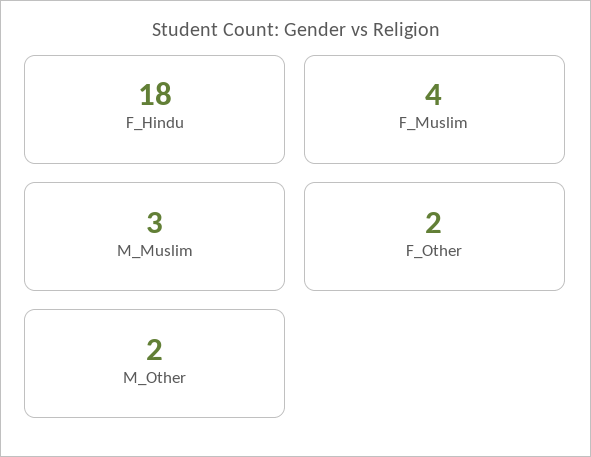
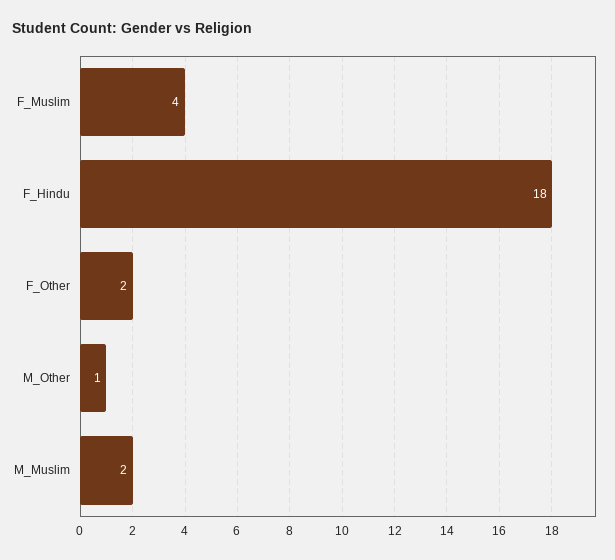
M_Muslim: 3 -> 2
M_Other: 2 -> 1

